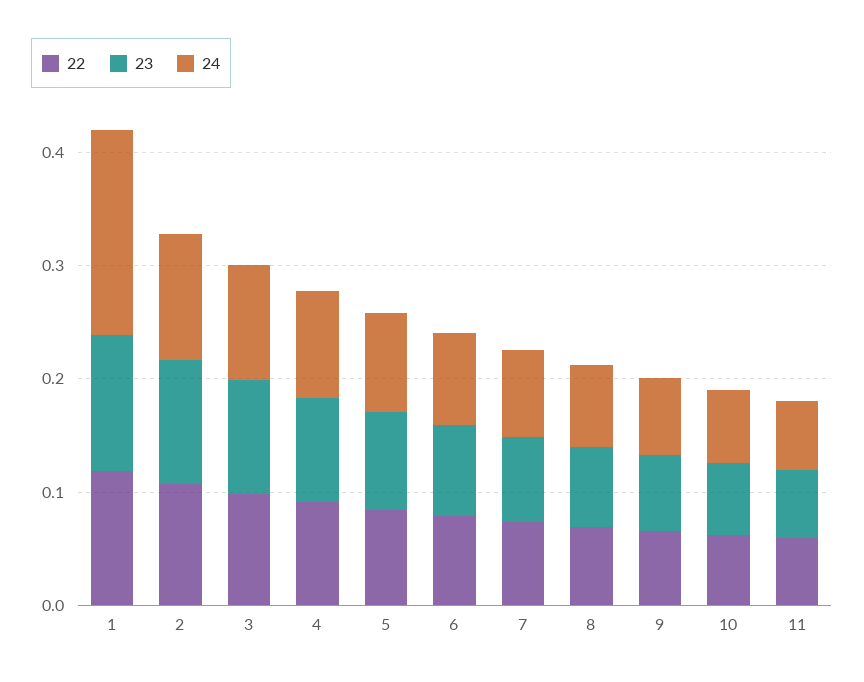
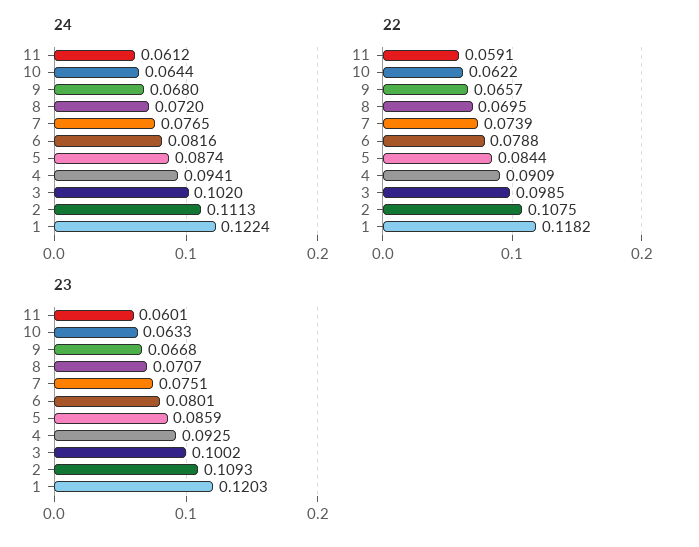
24, 1: 0.18 -> 0.1224

